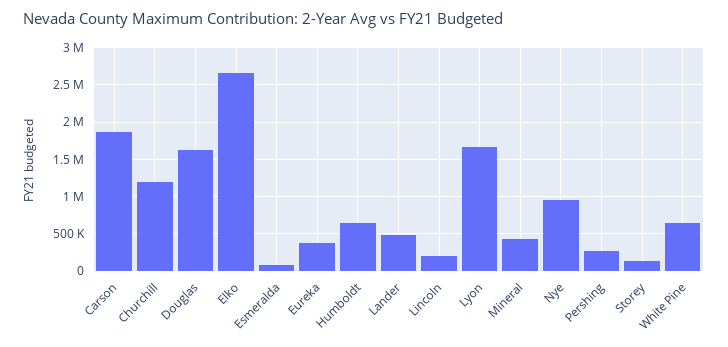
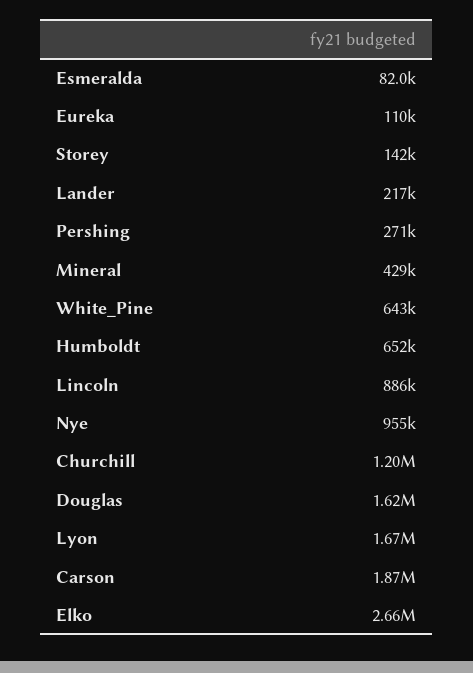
Eureka: 400000 -> 110000
Lander: 500000 -> 217000
Lincoln: 200000 -> 886000

